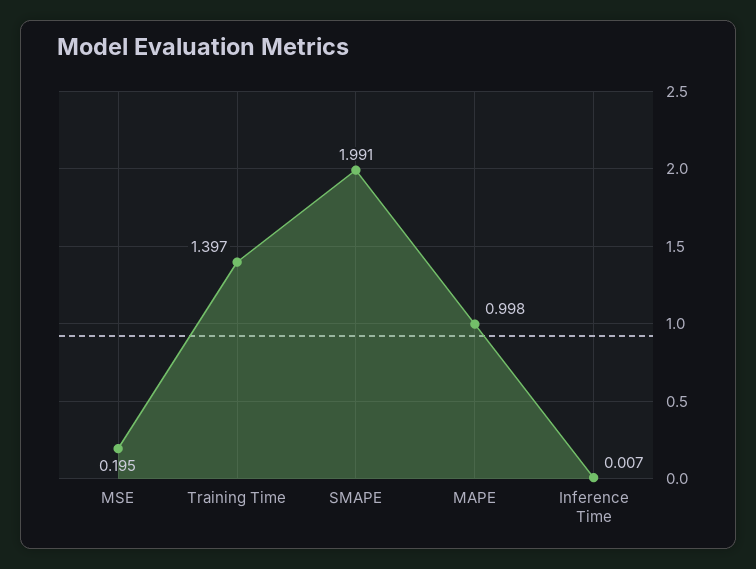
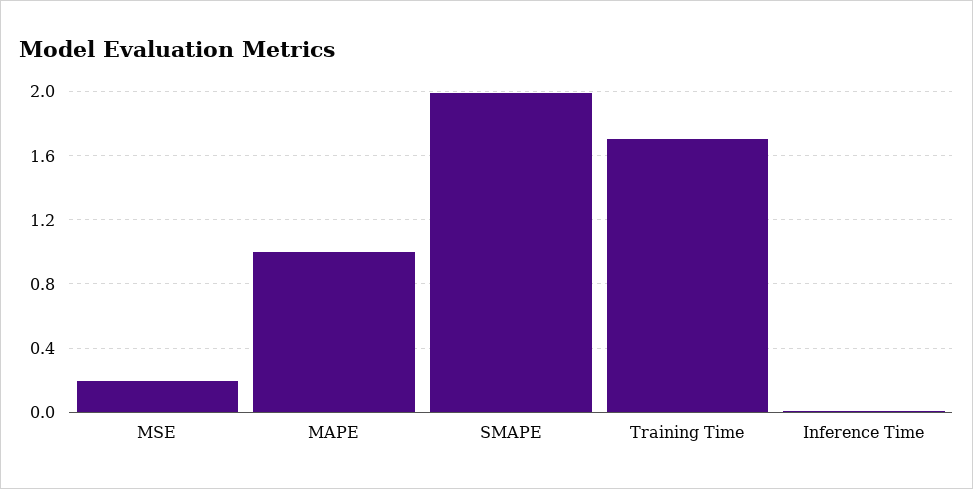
Training Time: 1.397 -> 1.7

